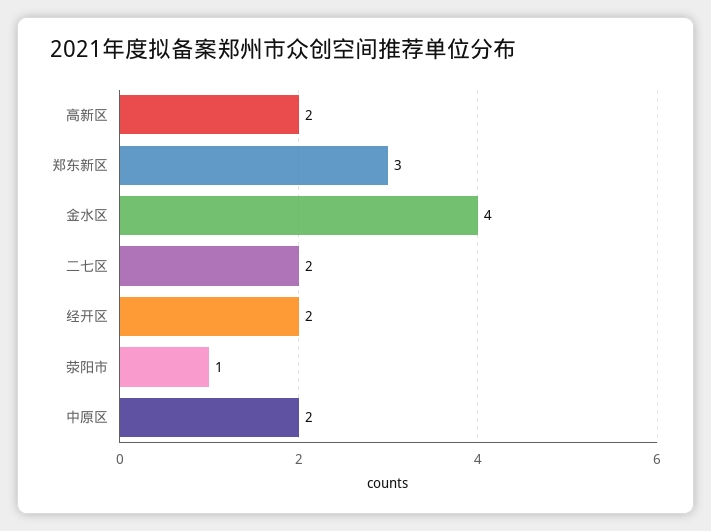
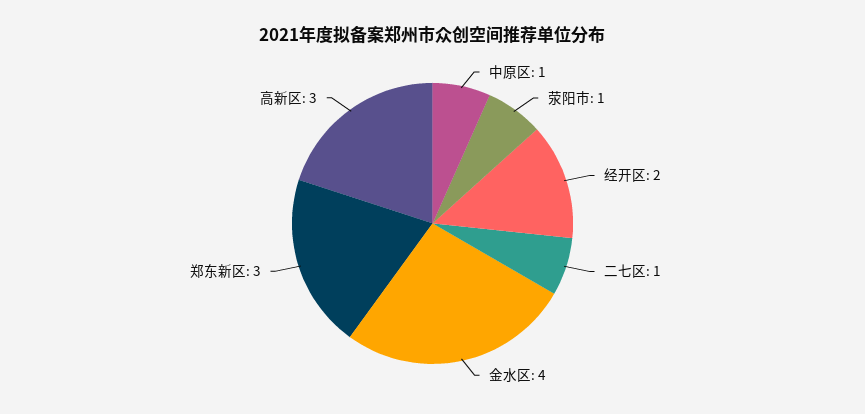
高新区: 2 -> 3
二七区: 2 -> 1
中原区: 2 -> 1

